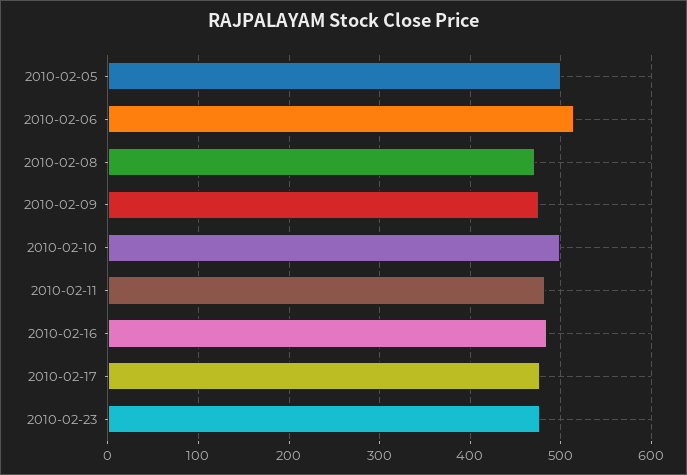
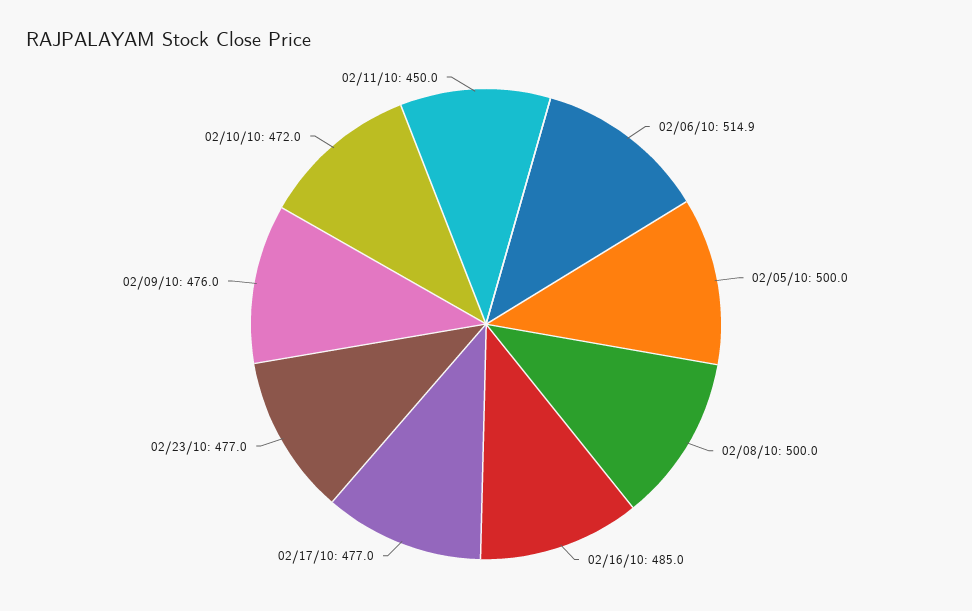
2010-02-08: 470 -> 500
2010-02-10: 500 -> 472
2010-02-11: 480 -> 450

